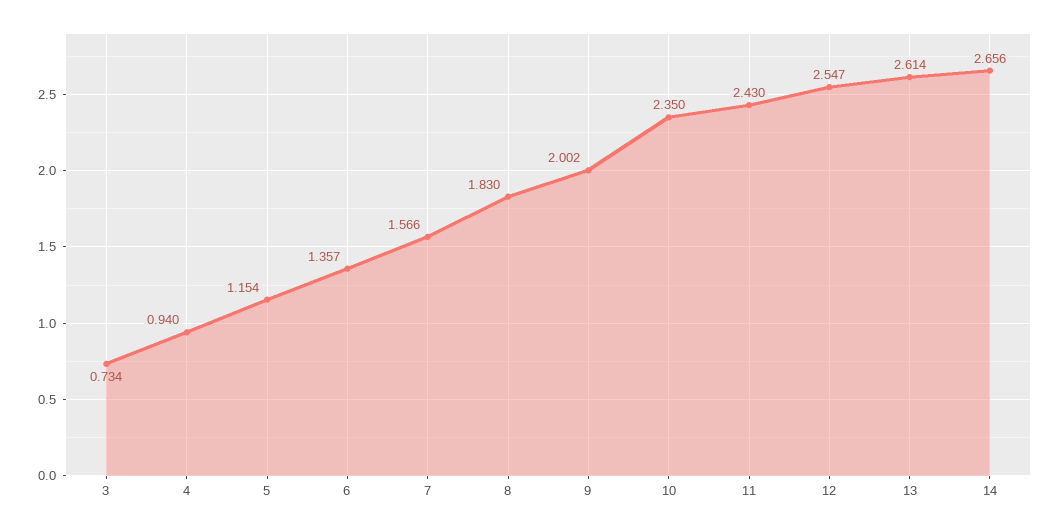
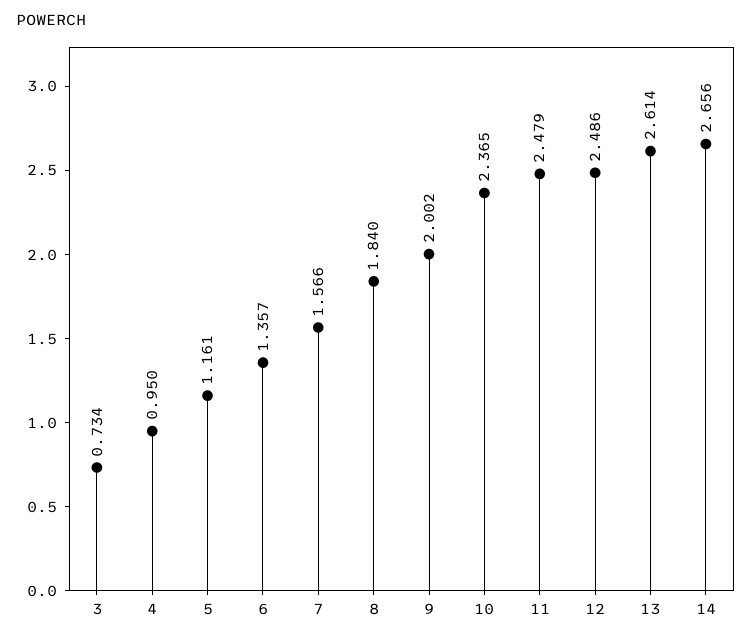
4: 0.94 -> 0.95
5: 1.154 -> 1.161
8: 1.83 -> 1.84
10: 2.35 -> 2.365
11: 2.43 -> 2.479
12: 2.547 -> 2.486

